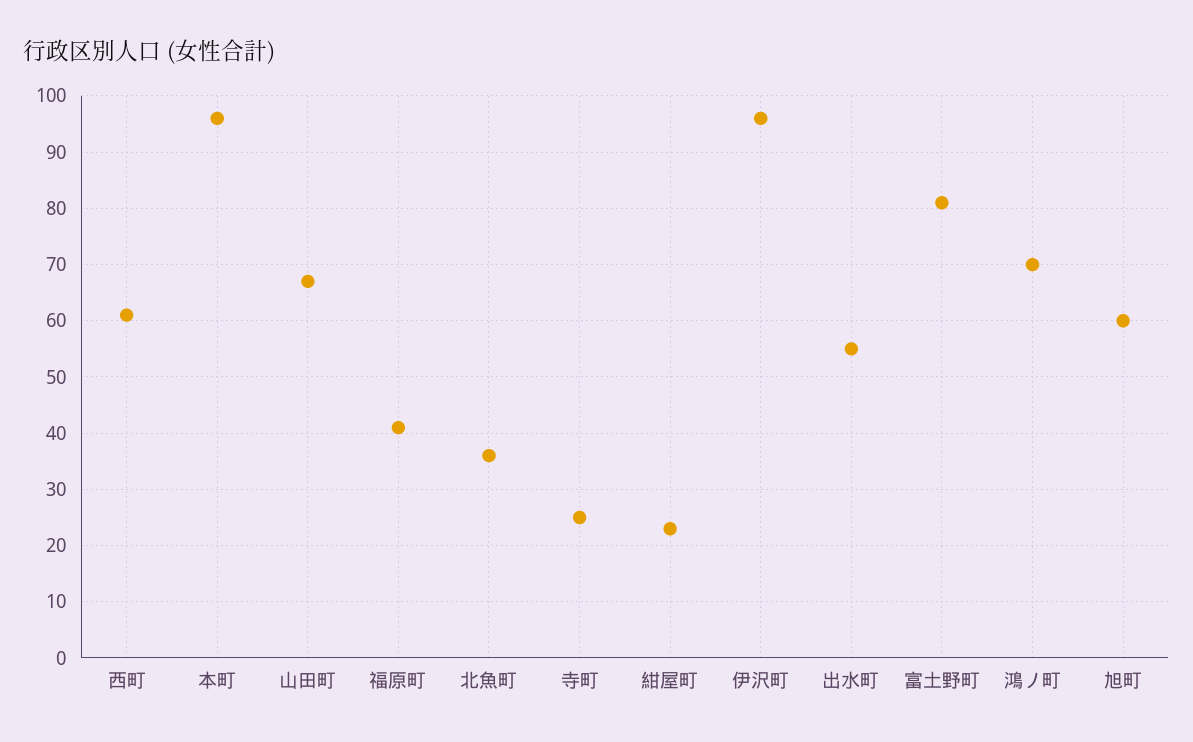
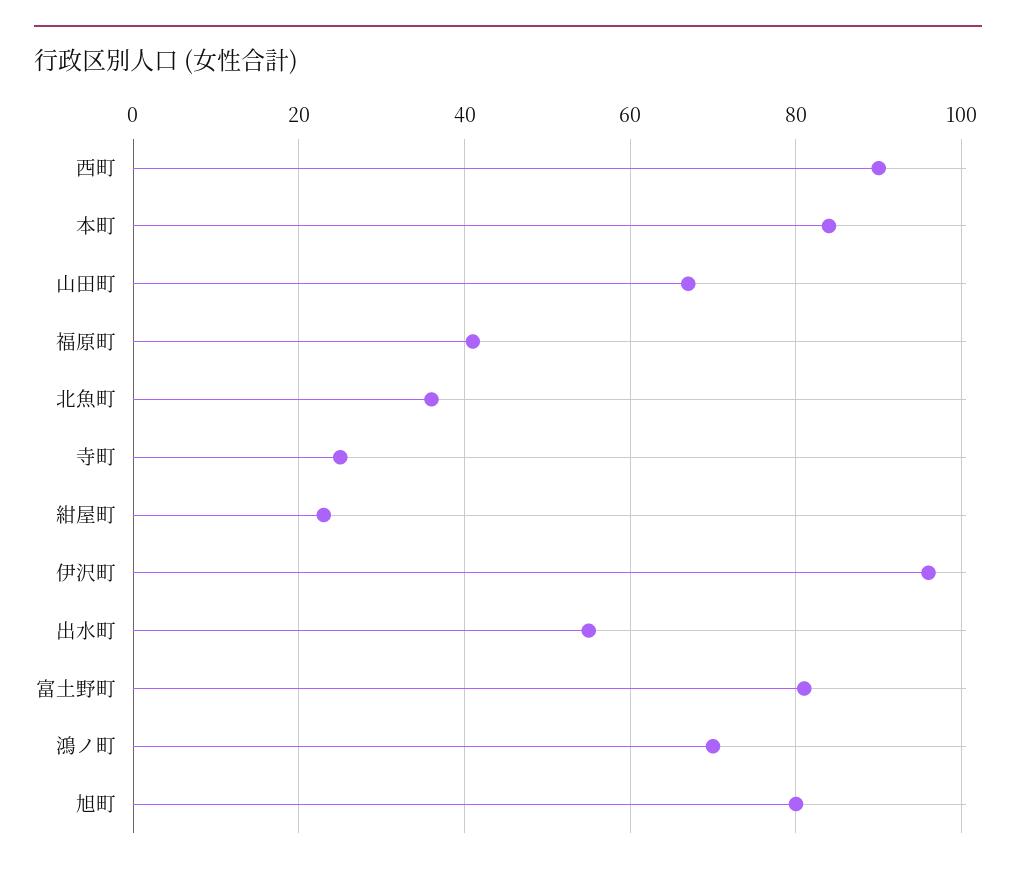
西町: 60 -> 90
本町: 95 -> 85
旭町: 60 -> 80

